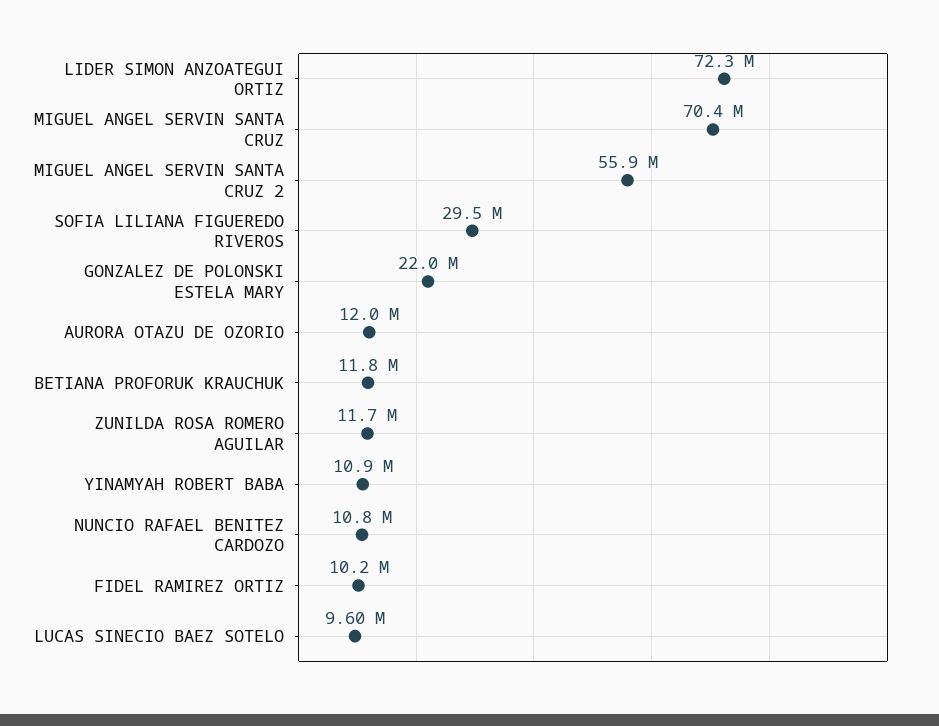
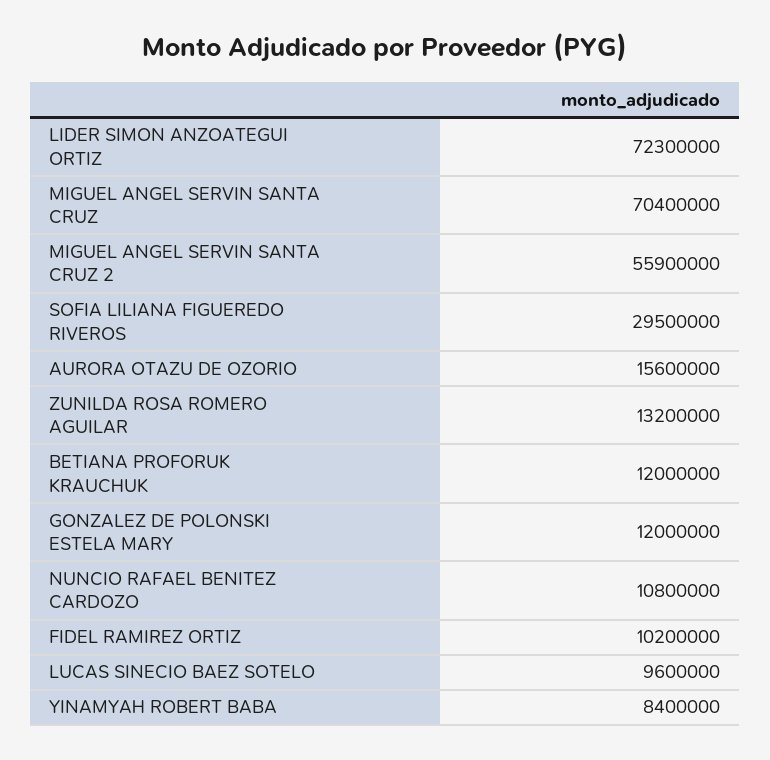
GONZALEZ DE POLONSKI ESTELA MARY: 22000000 -> 12000000
AURORA OTAZU DE OZORIO: 12000000 -> 15600000
BETIANA PROFORUK KRAUCHUK: 11800000 -> 12000000
ZUNILDA ROSA ROMERO AGUILAR: 11700000 -> 13200000
YINAMYAH ROBERT BABA: 10900000 -> 8400000

